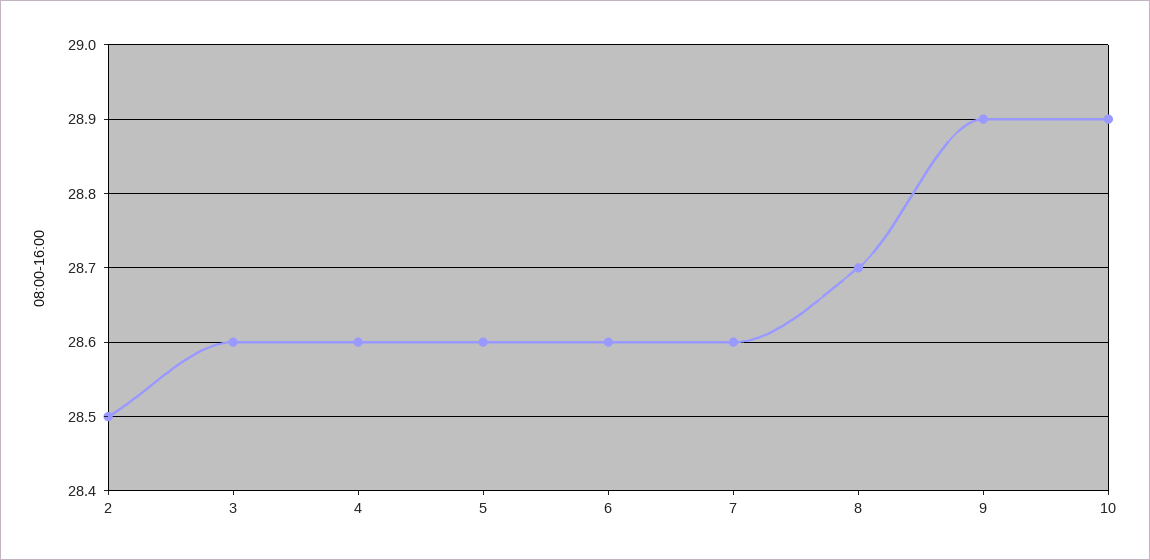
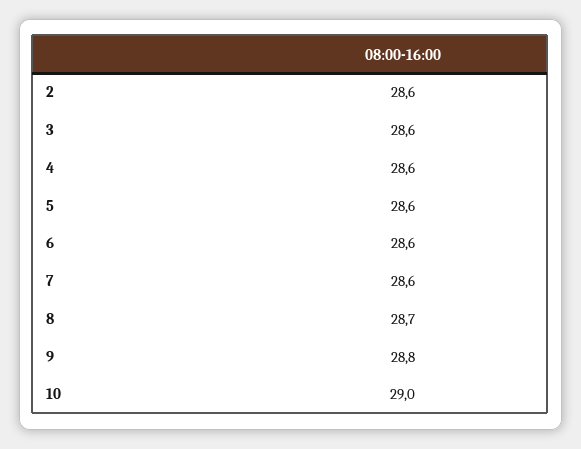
2: 28.5 -> 28.6
9: 28.9 -> 28.8
10: 28.9 -> 29

